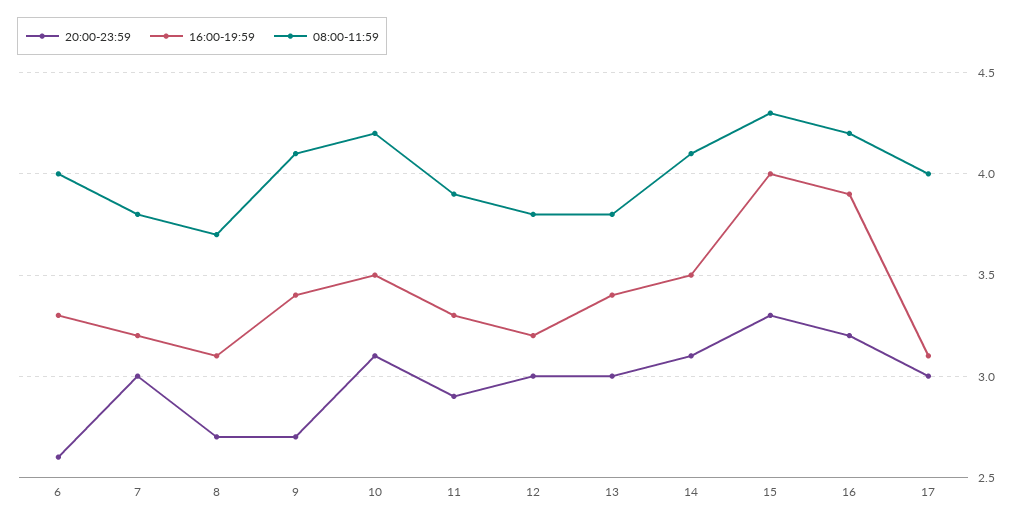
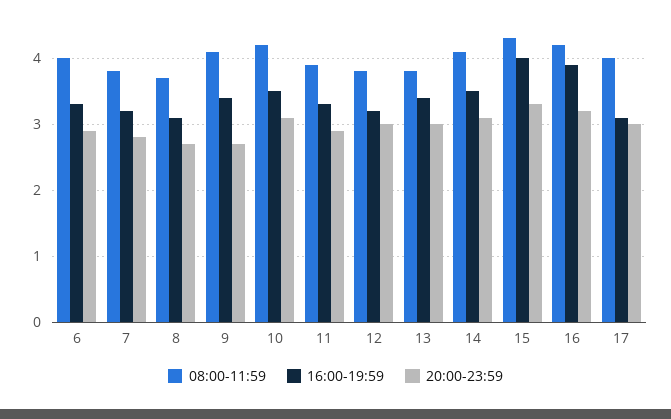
20:00-23:59, 6: 2.6 -> 2.9
20:00-23:59, 7: 3 -> 2.8

